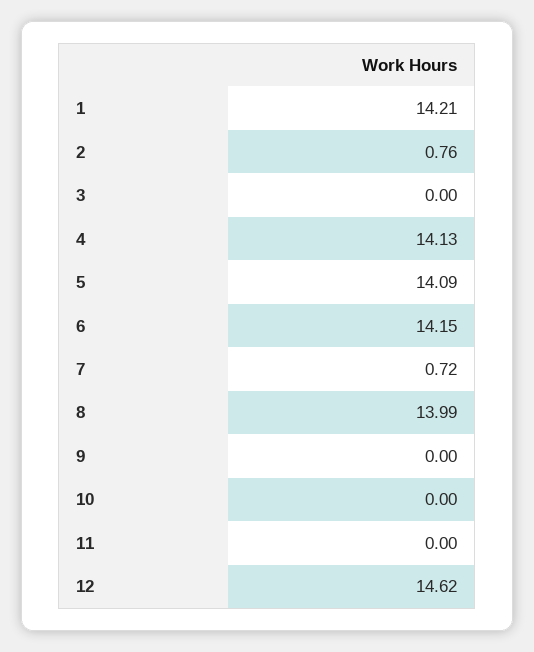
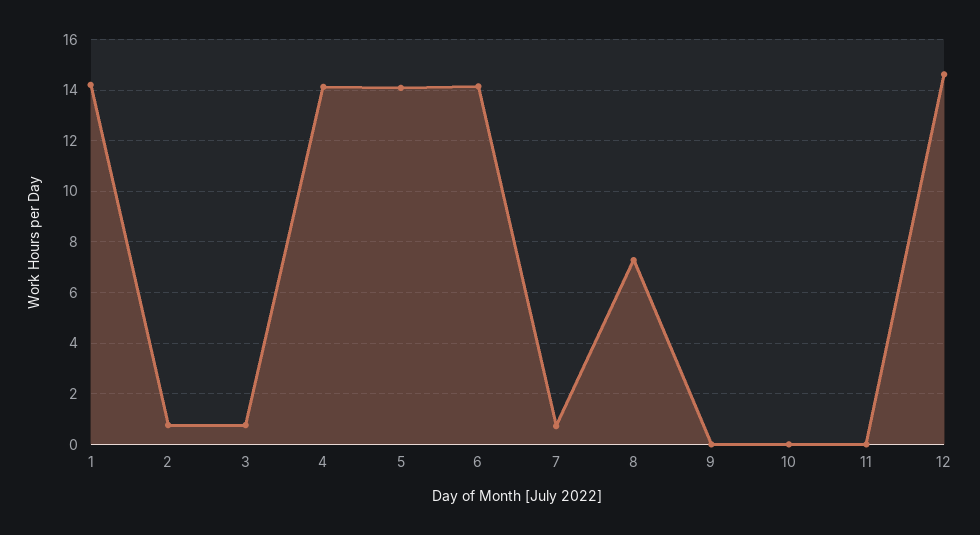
3: 0 -> 0.75
8: 13.99 -> 7.25

